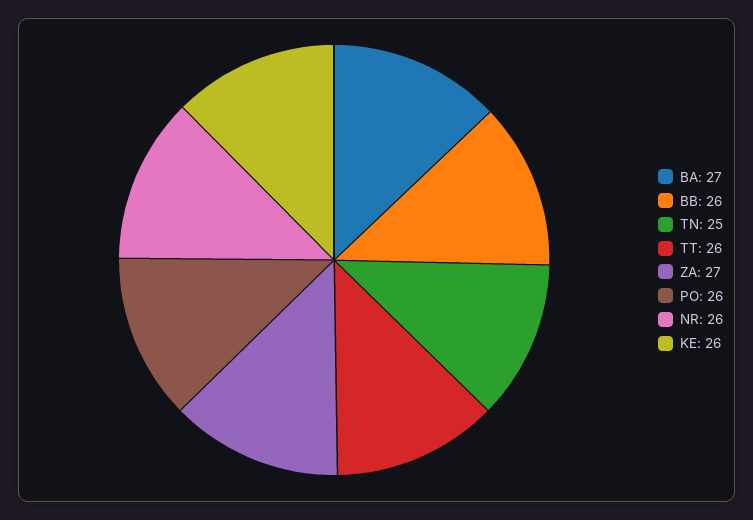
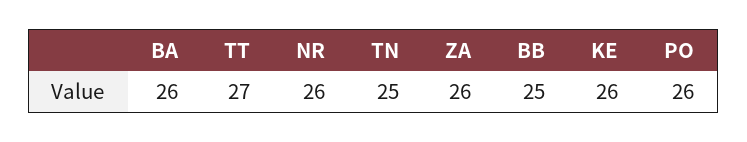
BA: 27 -> 26
BB: 26 -> 25
TT: 26 -> 27
ZA: 27 -> 26

